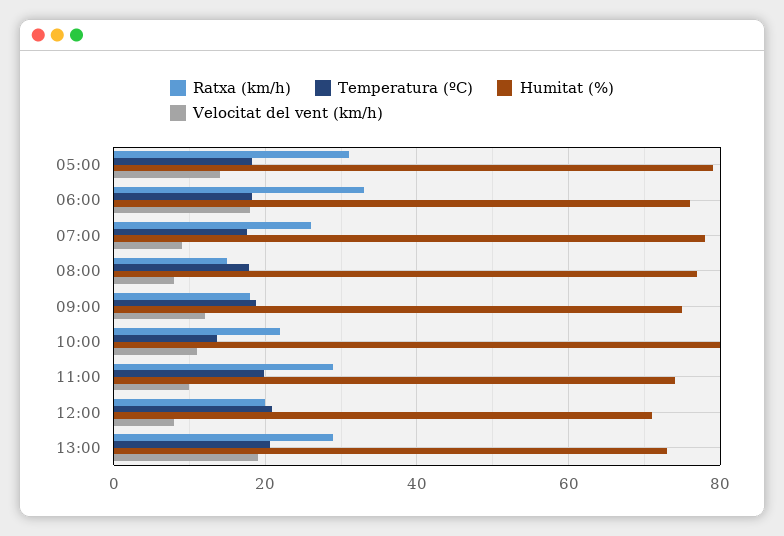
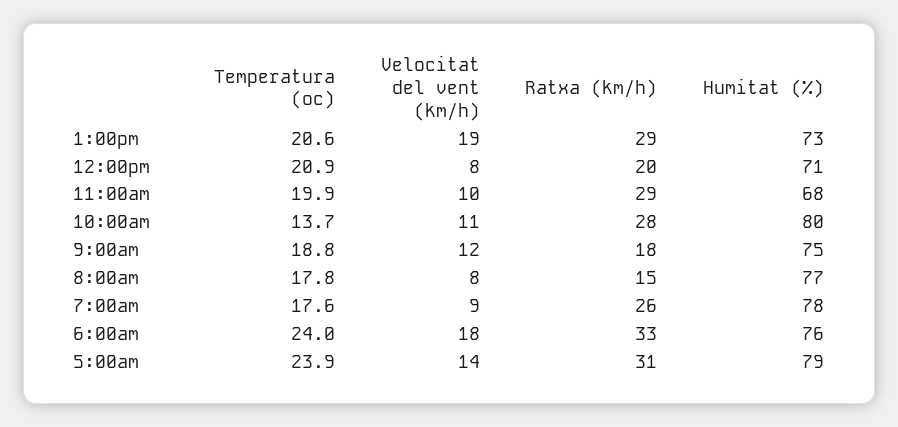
Temperatura (ºC), 05:00: 18 -> 23.9
Temperatura (ºC), 06:00: 18 -> 24
Ratxa (km/h), 10:00: 22 -> 28
Humitat (%), 11:00: 74 -> 68

